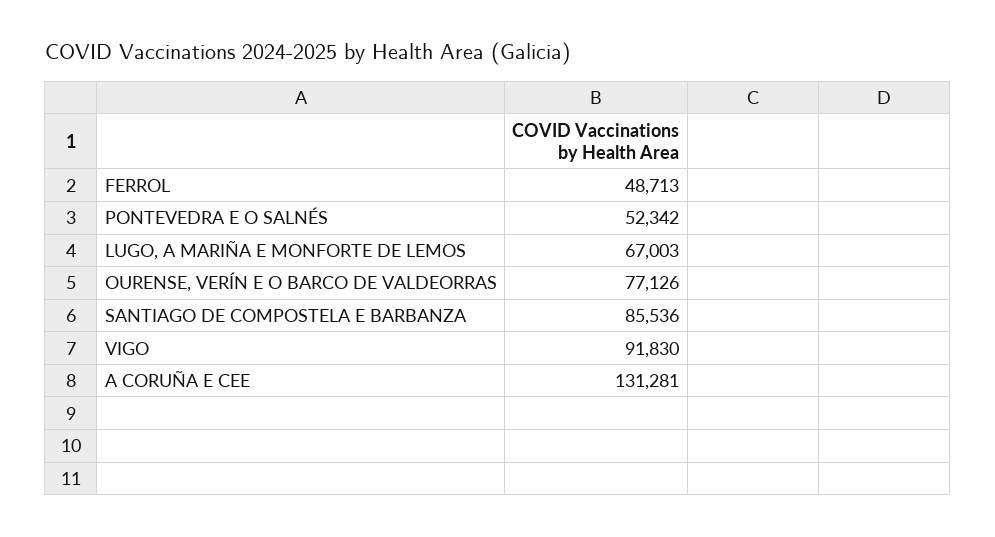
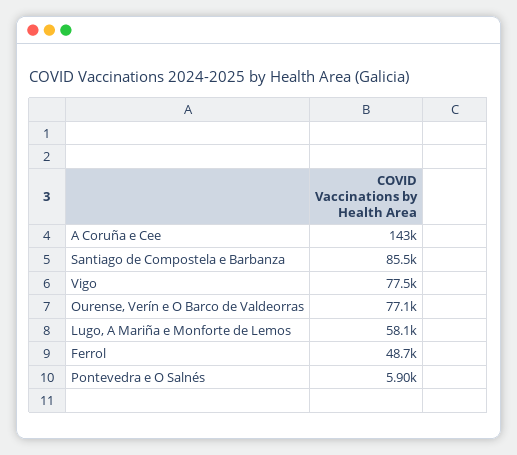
PONTEVEDRA E O SALNÉS: 52342 -> 5900
LUGO, A MARIÑA E MONFORTE DE LEMOS: 67003 -> 58100
VIGO: 91830 -> 77500
A CORUÑA E CEE: 131281 -> 143000

